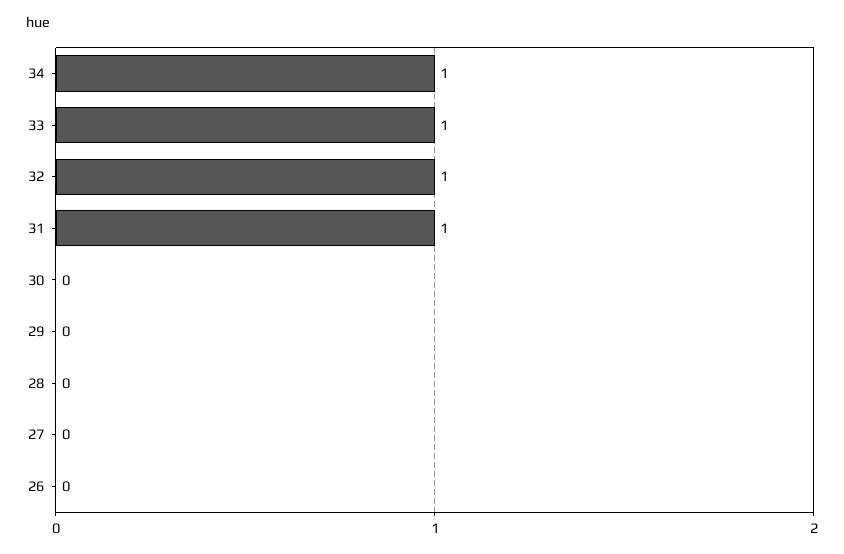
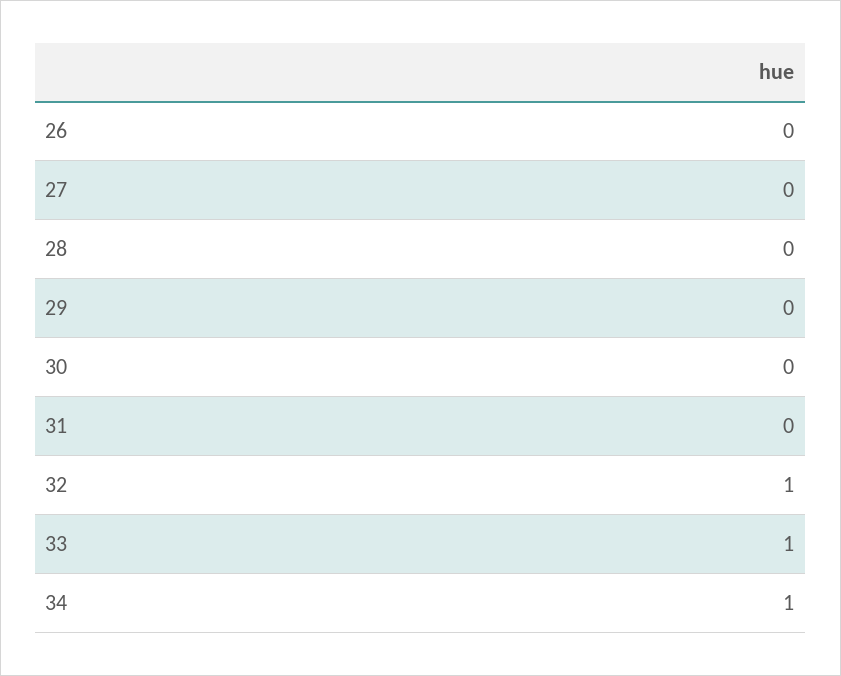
31: 1 -> 0

